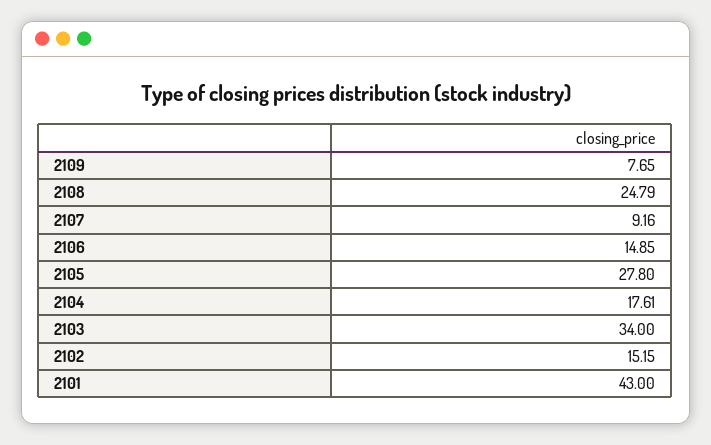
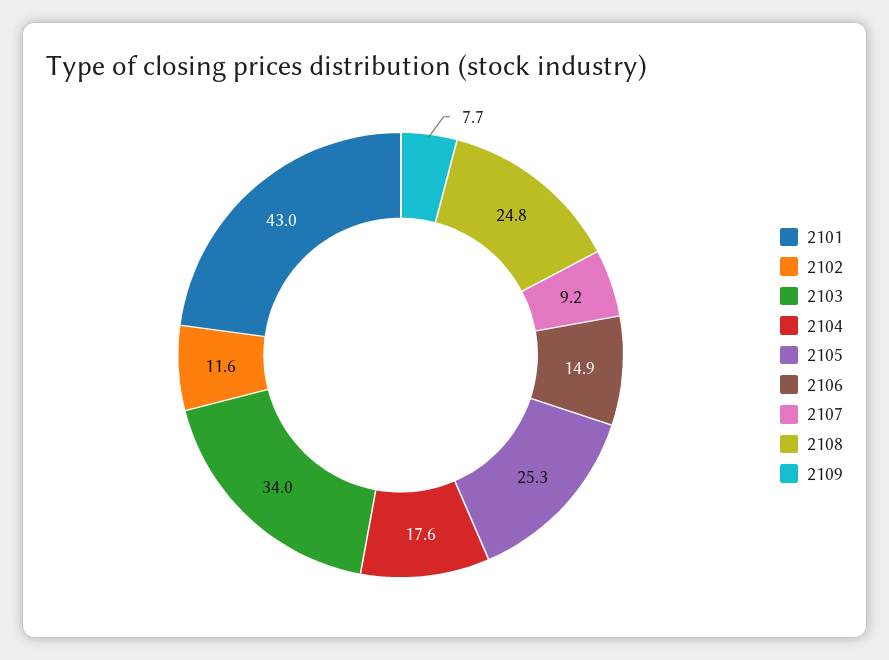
2105: 27.8 -> 25.3
2102: 15.15 -> 11.6

